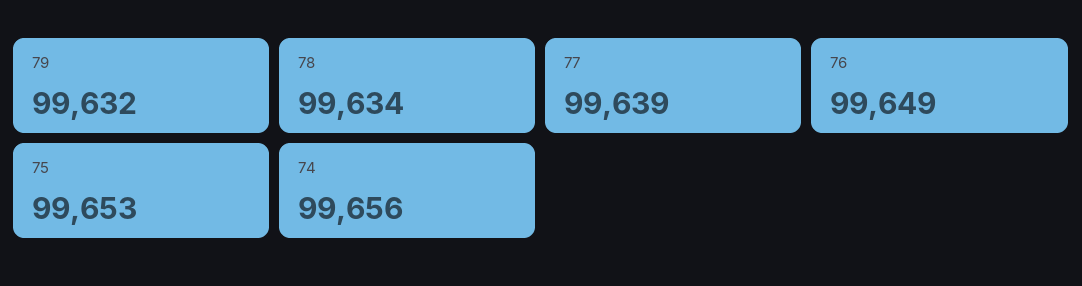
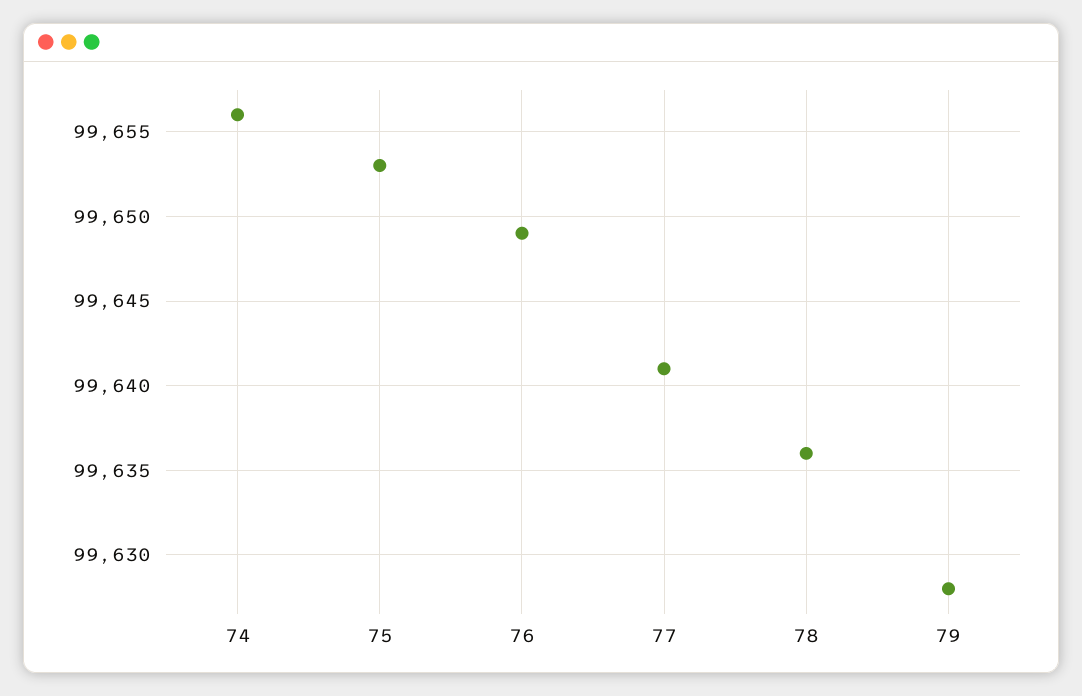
79: 99632 -> 99628
78: 99634 -> 99636
77: 99639 -> 99641

